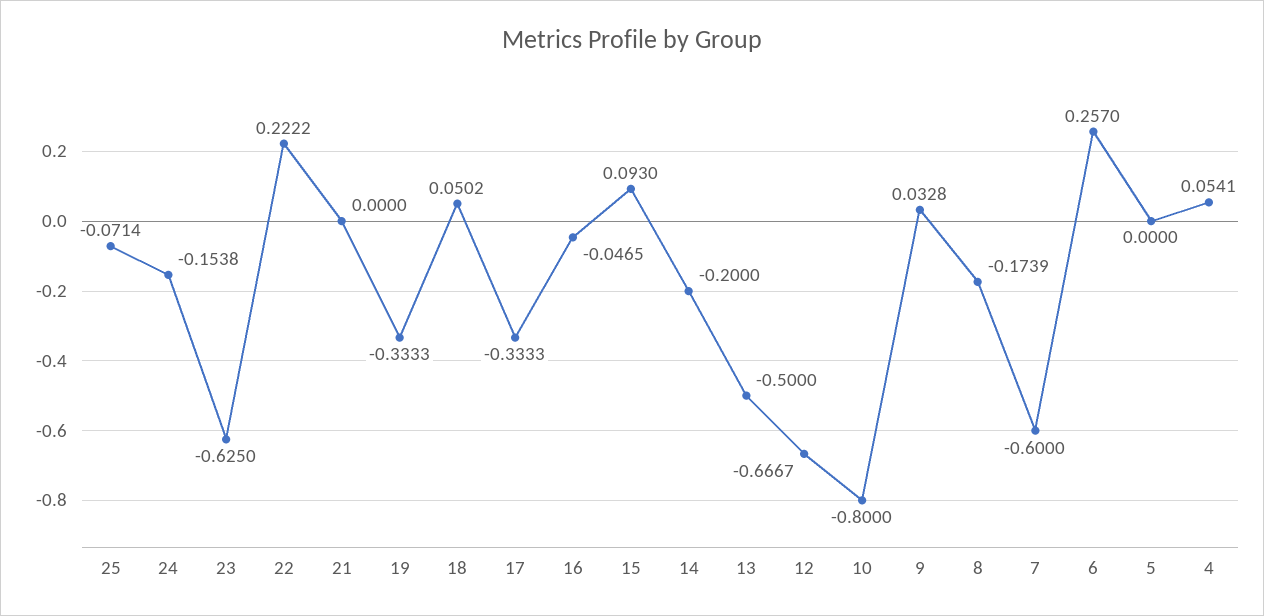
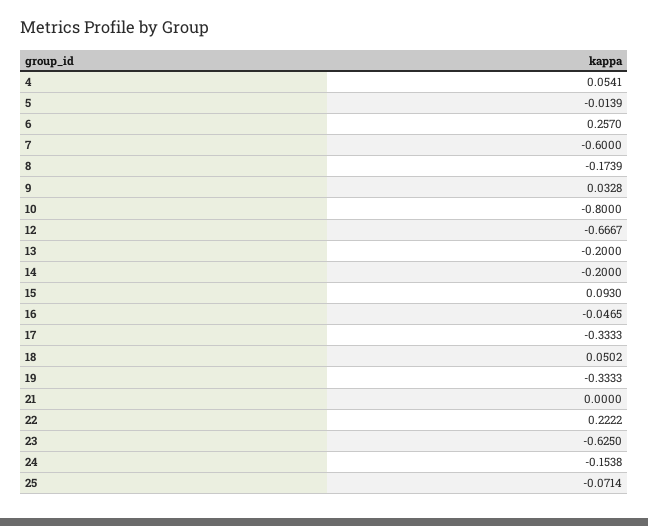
13: -0.5 -> -0.2
5: 0 -> -0.0139

